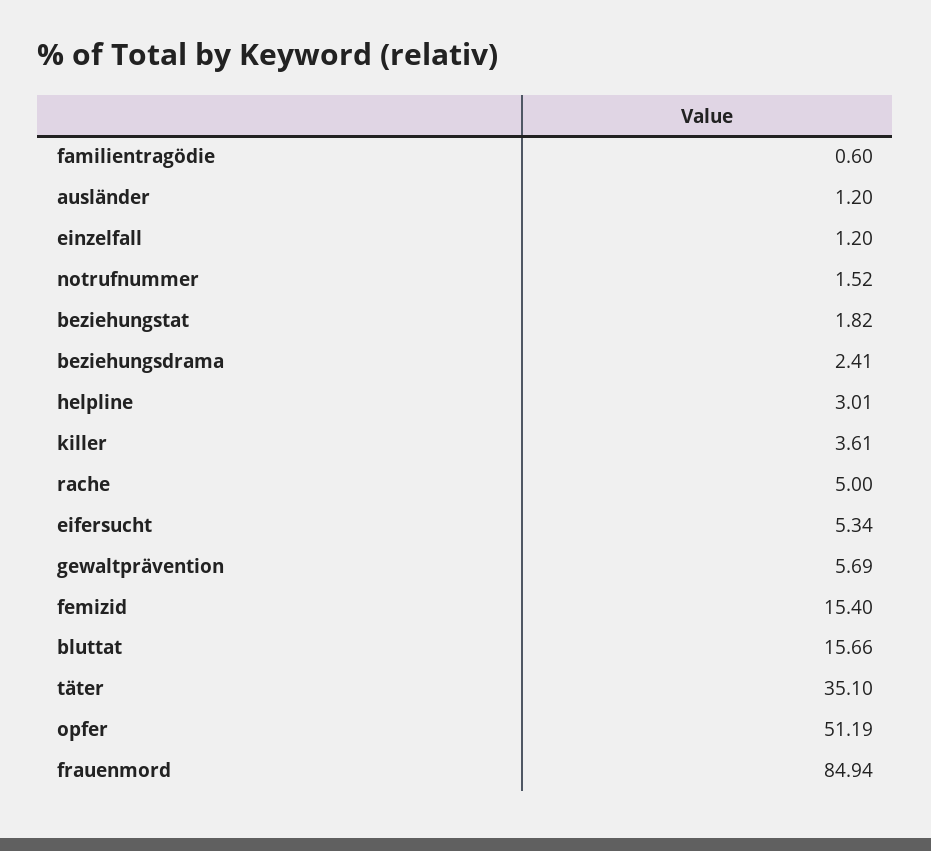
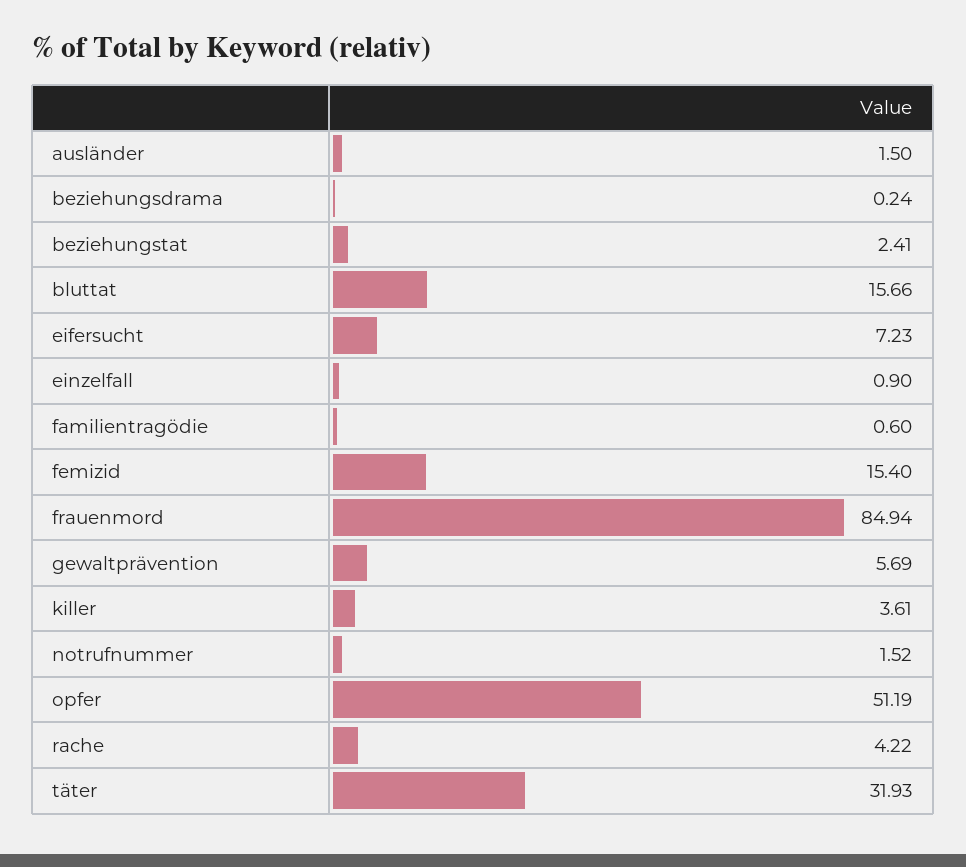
ausländer: 1.2 -> 1.5
einzelfall: 1.2 -> 0.9
beziehungstat: 1.82 -> 2.41
beziehungsdrama: 2.41 -> 0.24
helpline: 3.01 -> none
rache: 5 -> 4.22
eifersucht: 5.34 -> 7.23
täter: 35.1 -> 31.93

